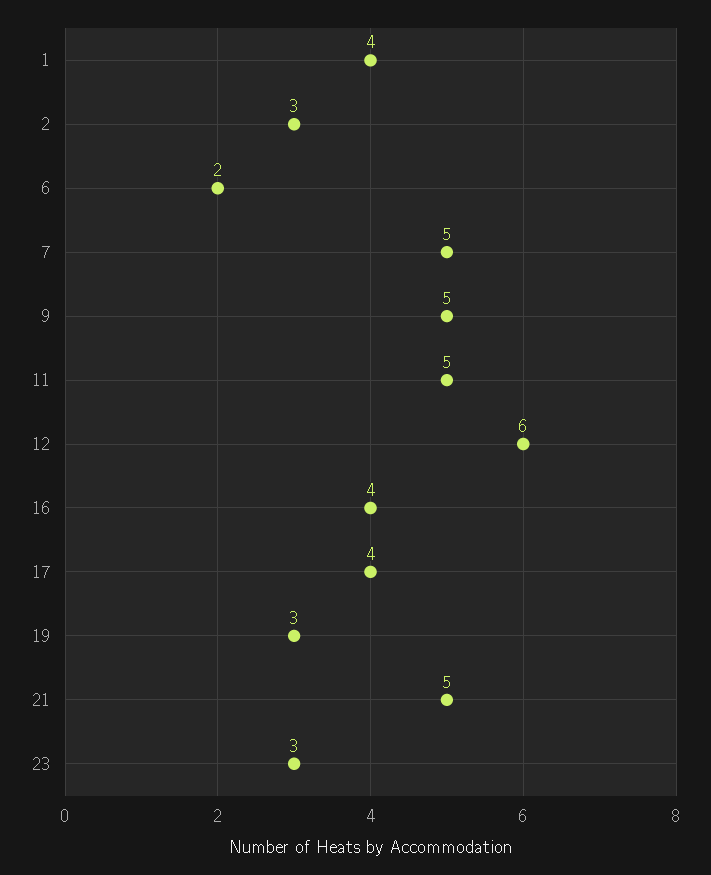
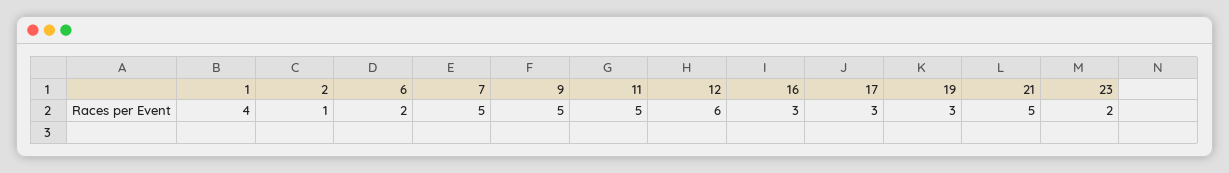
2: 3 -> 1
16: 4 -> 3
17: 4 -> 3
23: 3 -> 2

